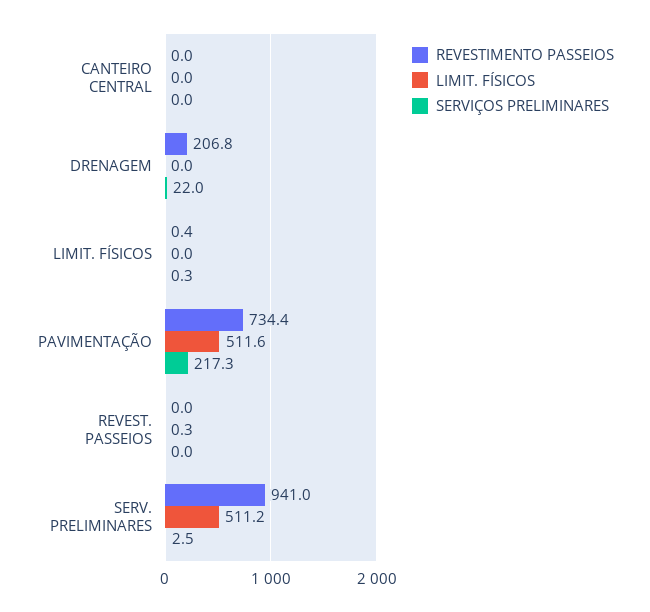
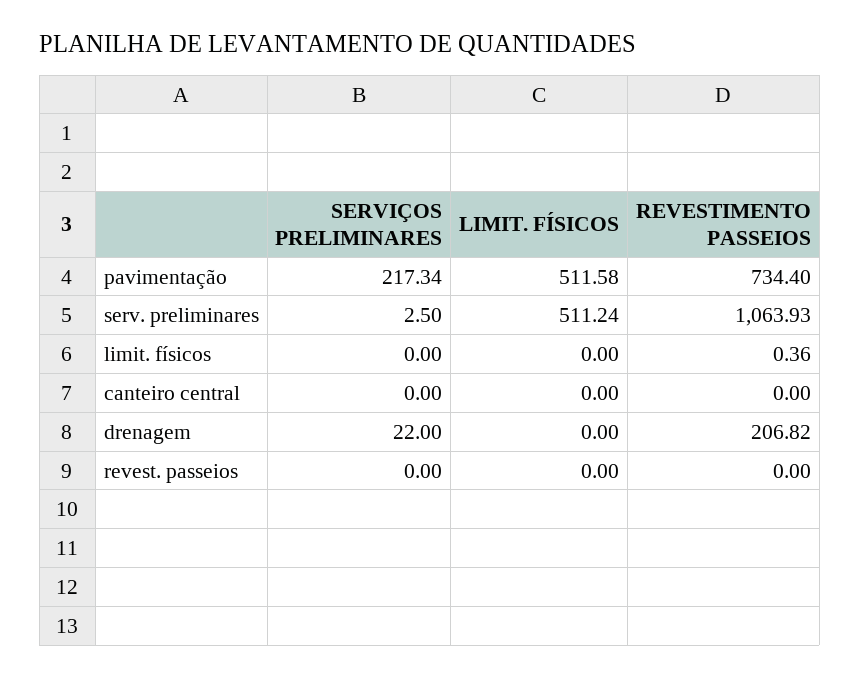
SERVIÇOS PRELIMINARES, LIMIT. FÍSICOS: 0.3 -> 0
LIMIT. FÍSICOS, REVEST. PASSEIOS: 0.3 -> 0
REVESTIMENTO PASSEIOS, SERV. PRELIMINARES: 941 -> 1063.93

